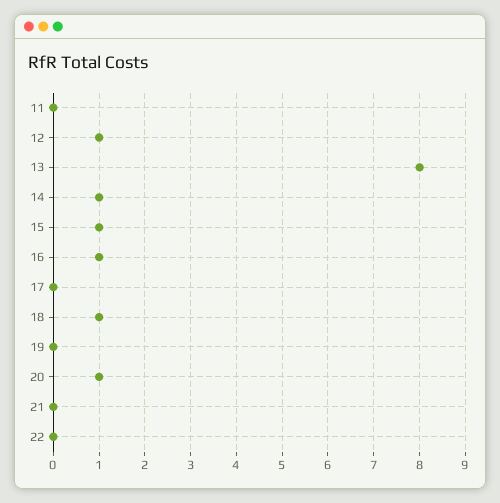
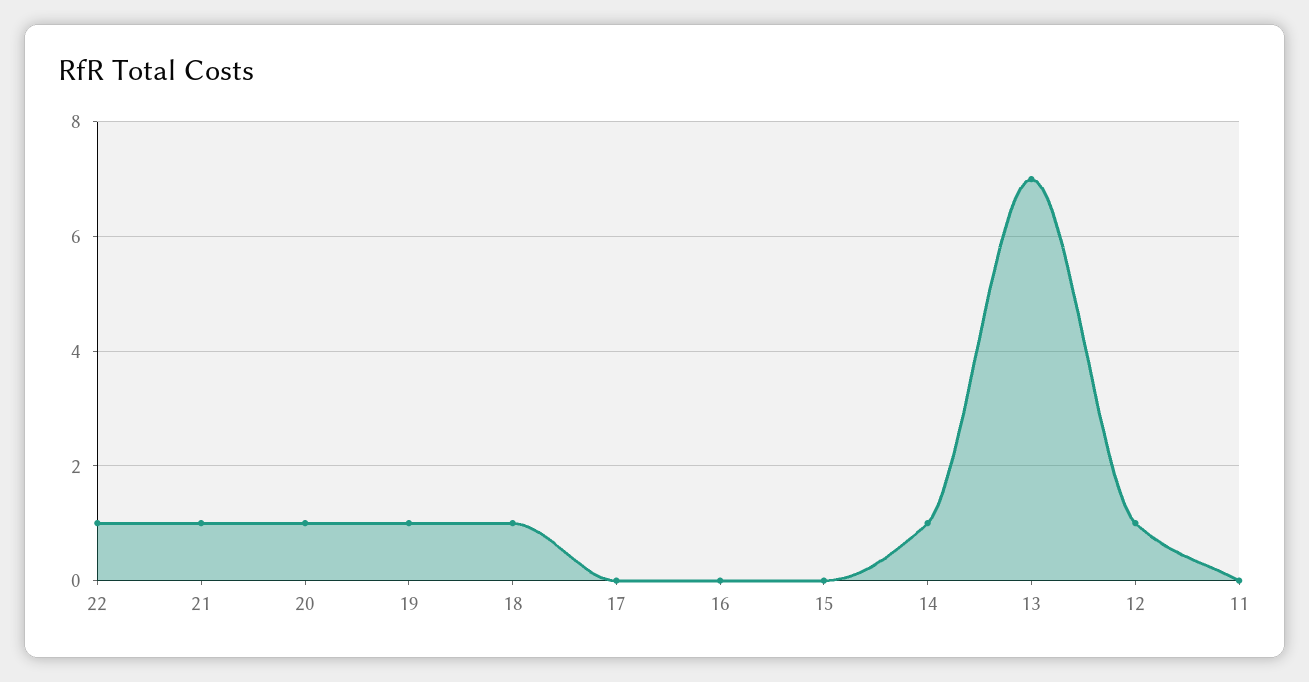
13: 8 -> 7
15: 1 -> 0
16: 1 -> 0
19: 0 -> 1
21: 0 -> 1
22: 0 -> 1

